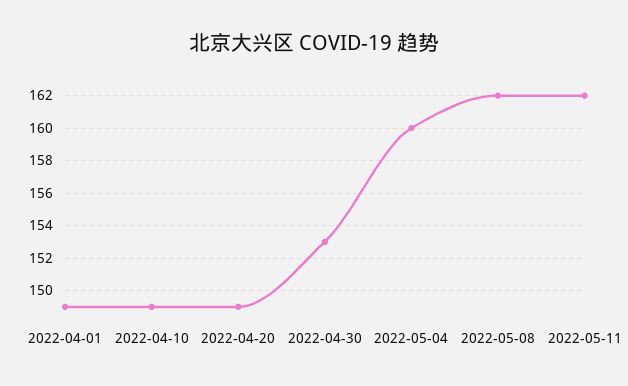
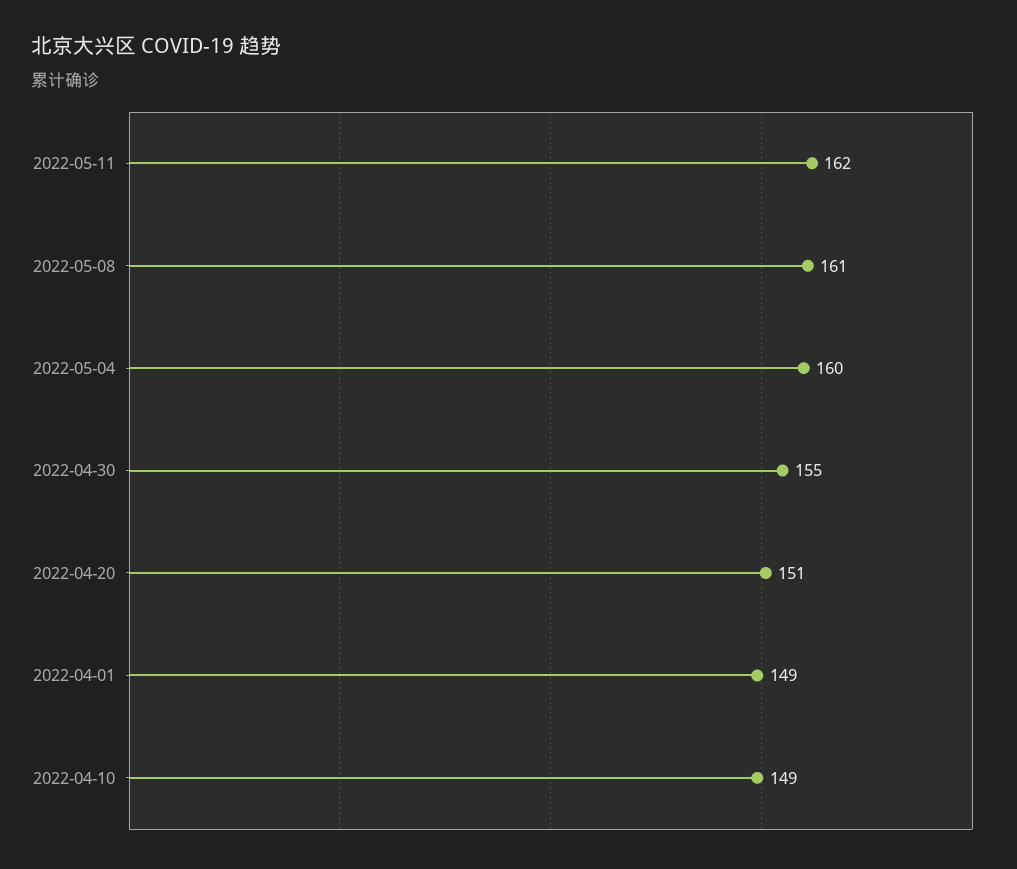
2022-04-20: 149 -> 151
2022-04-30: 153 -> 155
2022-05-08: 162 -> 161

